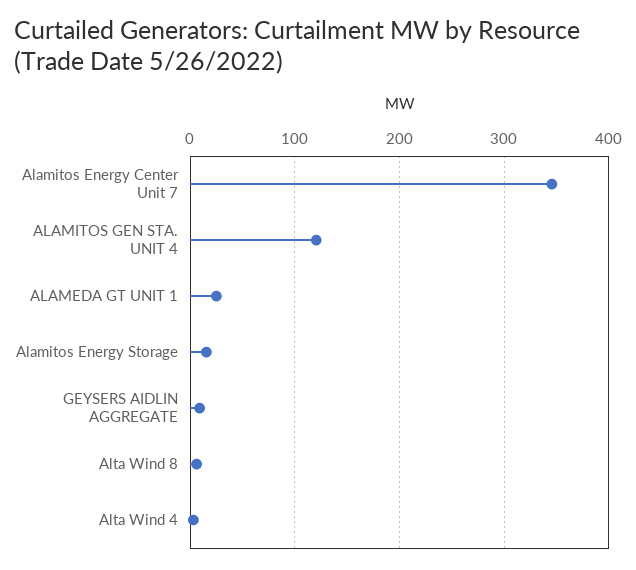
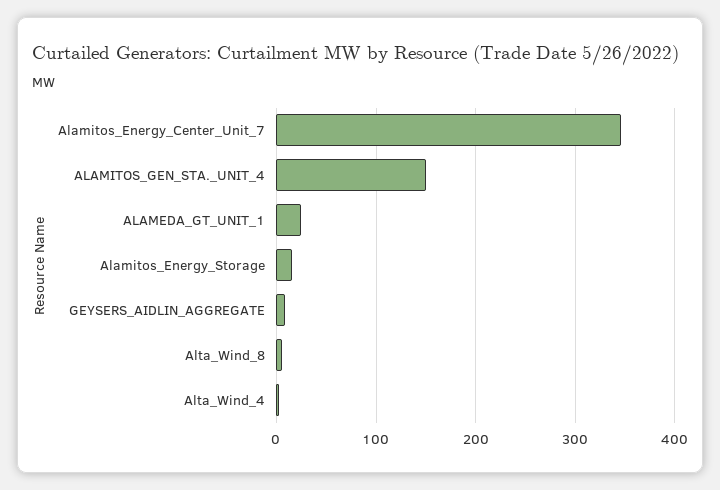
ALAMITOS GEN STA. UNIT 4: 120 -> 150

